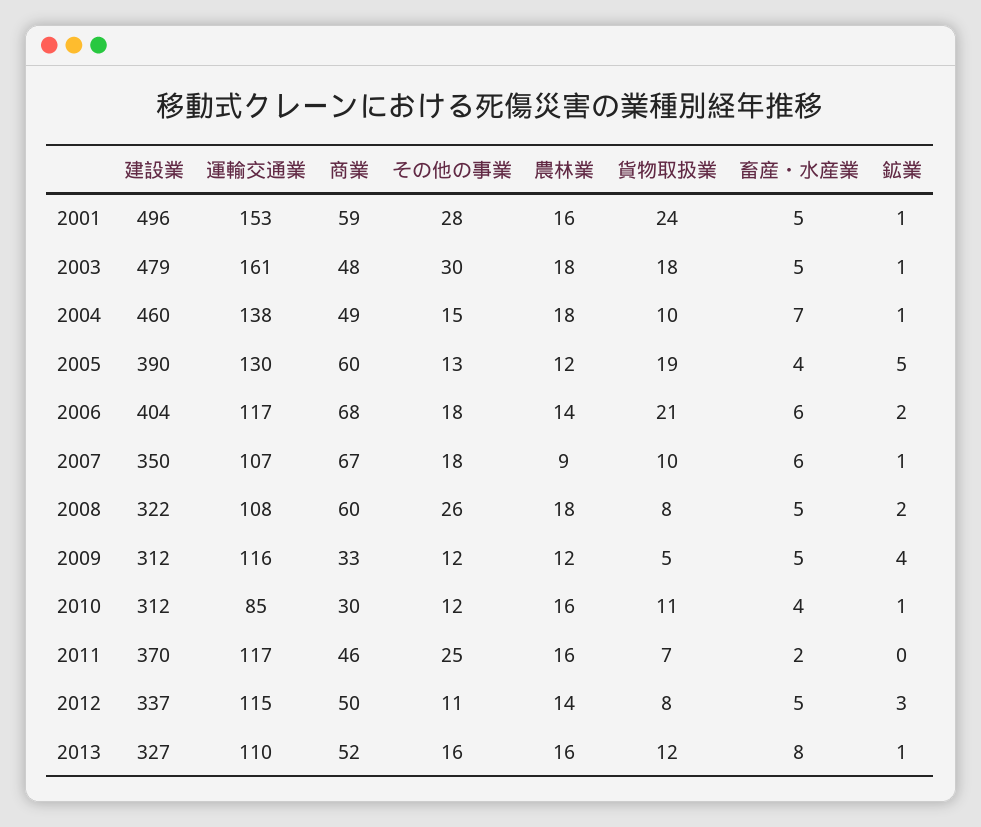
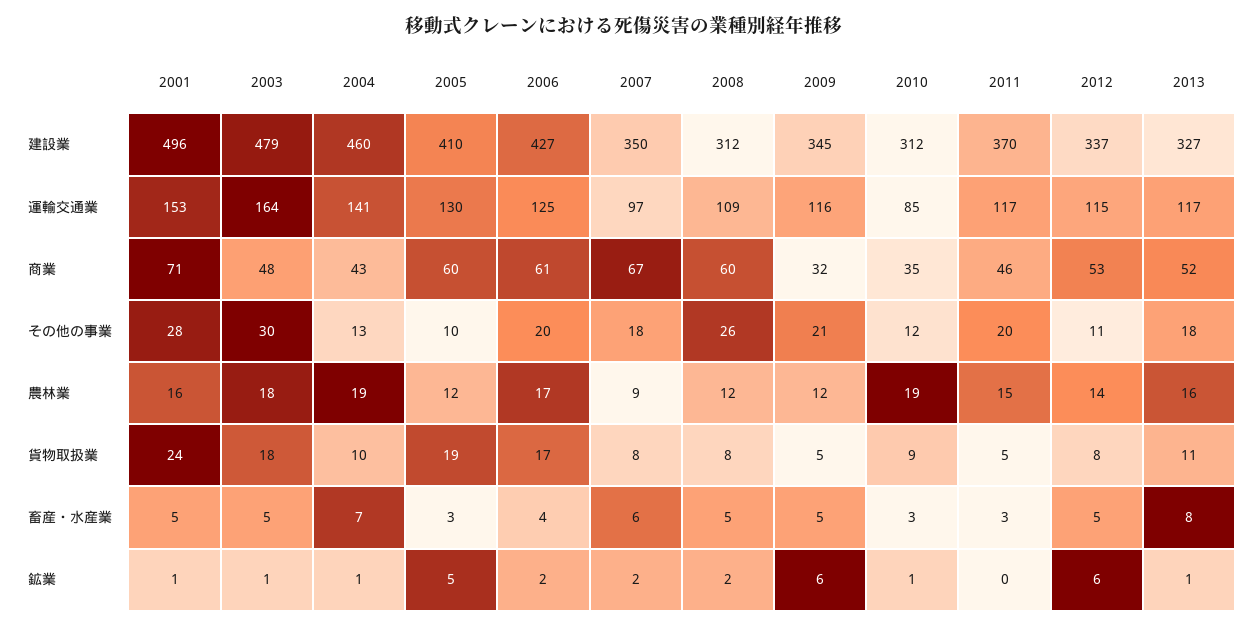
商業, 2001: 59 -> 71
運輸交通業, 2003: 161 -> 164
運輸交通業, 2004: 138 -> 141
商業, 2004: 49 -> 43
その他の事業, 2004: 15 -> 13
農林業, 2004: 18 -> 19
建設業, 2005: 390 -> 410
その他の事業, 2005: 13 -> 10
畜産・水産業, 2005: 4 -> 3
建設業, 2006: 404 -> 427
運輸交通業, 2006: 117 -> 125
商業, 2006: 68 -> 61
その他の事業, 2006: 18 -> 20
農林業, 2006: 14 -> 17
貨物取扱業, 2006: 21 -> 17
畜産・水産業, 2006: 6 -> 4
運輸交通業, 2007: 107 -> 97
貨物取扱業, 2007: 10 -> 8
鉱業, 2007: 1 -> 2
建設業, 2008: 322 -> 312
運輸交通業, 2008: 108 -> 109
農林業, 2008: 18 -> 12
建設業, 2009: 312 -> 345
商業, 2009: 33 -> 32
その他の事業, 2009: 12 -> 21
鉱業, 2009: 4 -> 6
商業, 2010: 30 -> 35
農林業, 2010: 16 -> 19
貨物取扱業, 2010: 11 -> 9
畜産・水産業, 2010: 4 -> 3
その他の事業, 2011: 25 -> 20
農林業, 2011: 16 -> 15
貨物取扱業, 2011: 7 -> 5
畜産・水産業, 2011: 2 -> 3
商業, 2012: 50 -> 53
鉱業, 2012: 3 -> 6
運輸交通業, 2013: 110 -> 117
その他の事業, 2013: 16 -> 18
貨物取扱業, 2013: 12 -> 11

